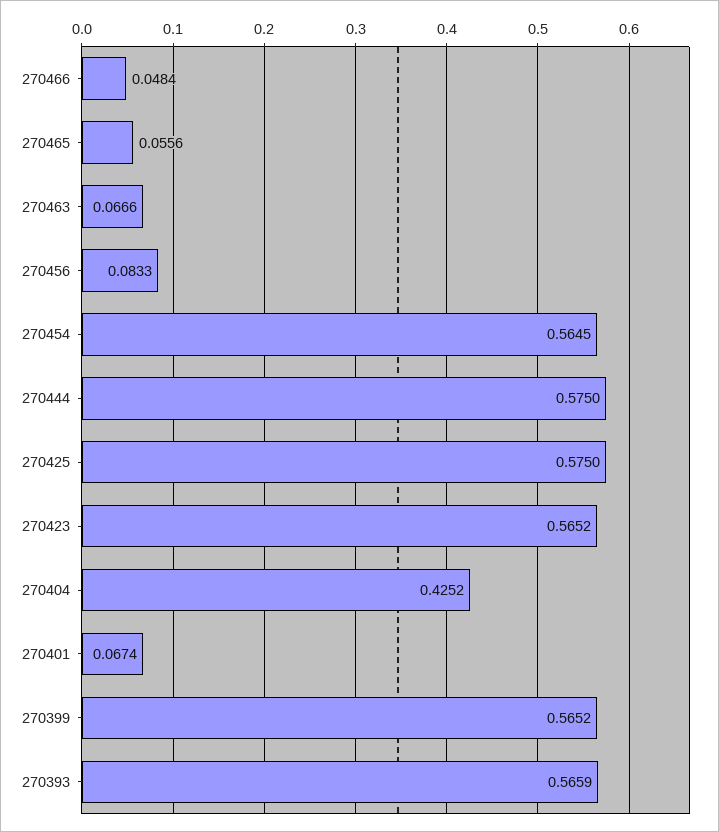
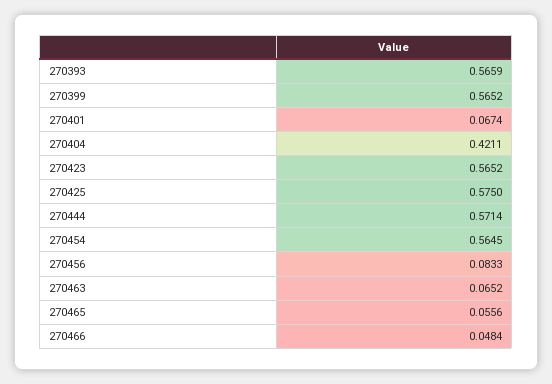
270463: 0.0666 -> 0.0652
270444: 0.575 -> 0.5714
270404: 0.4252 -> 0.4211

